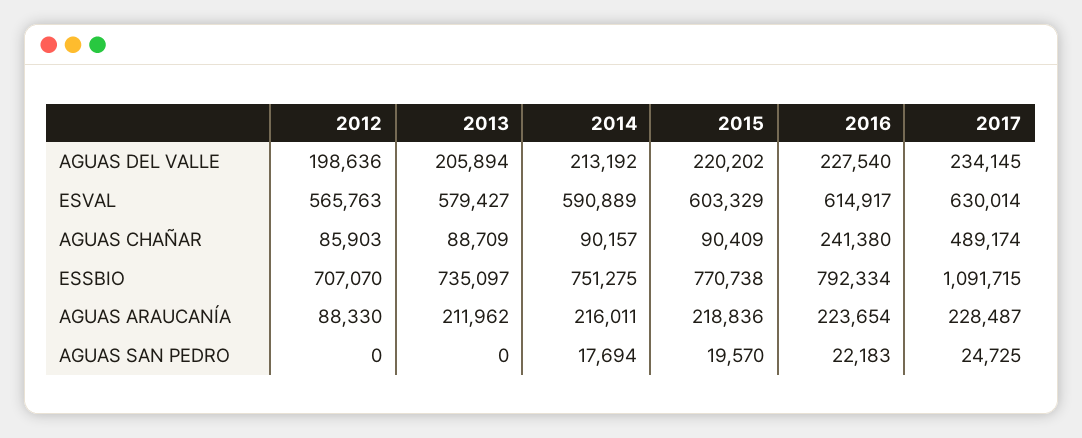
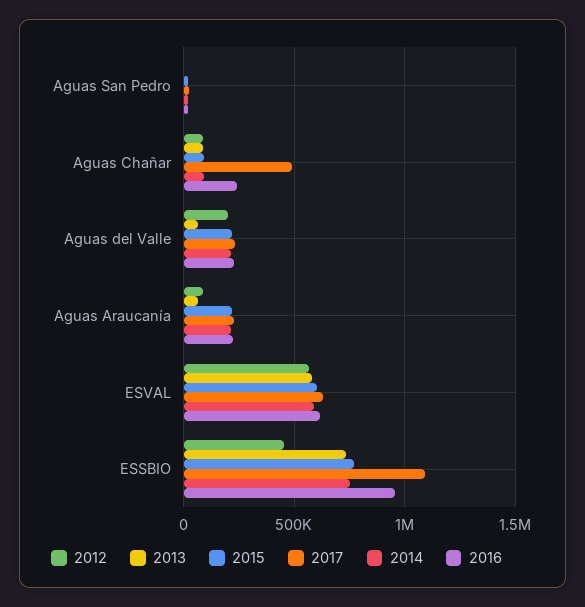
2013, AGUAS DEL VALLE: 205894 -> 50000
2012, ESSBIO: 707070 -> 450000
2016, ESSBIO: 792334 -> 950000
2013, AGUAS ARAUCANÍA: 211962 -> 50000

